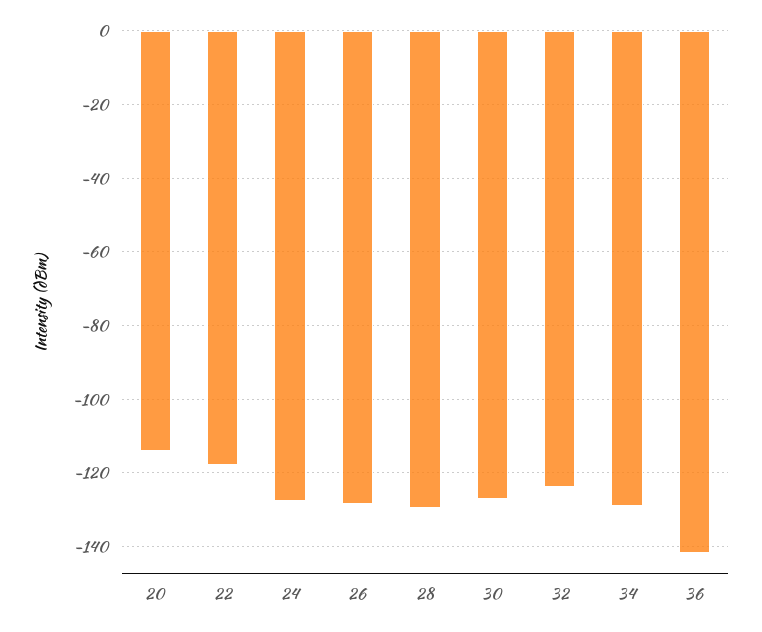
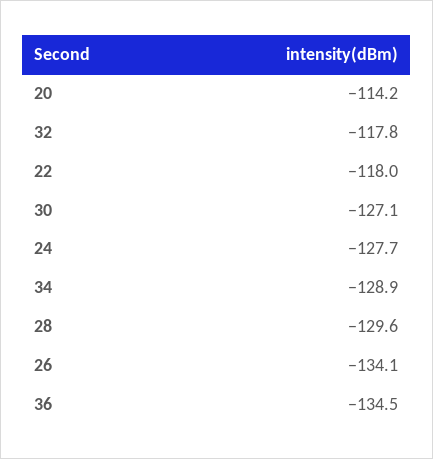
26: -128 -> -134.1
32: -124 -> -117.8
36: -142 -> -134.5

